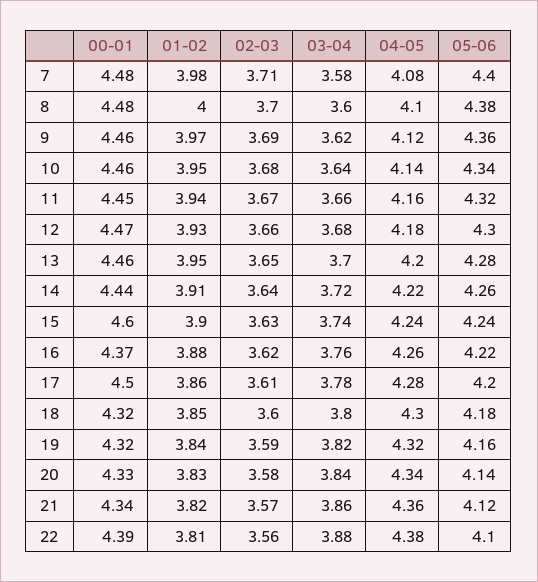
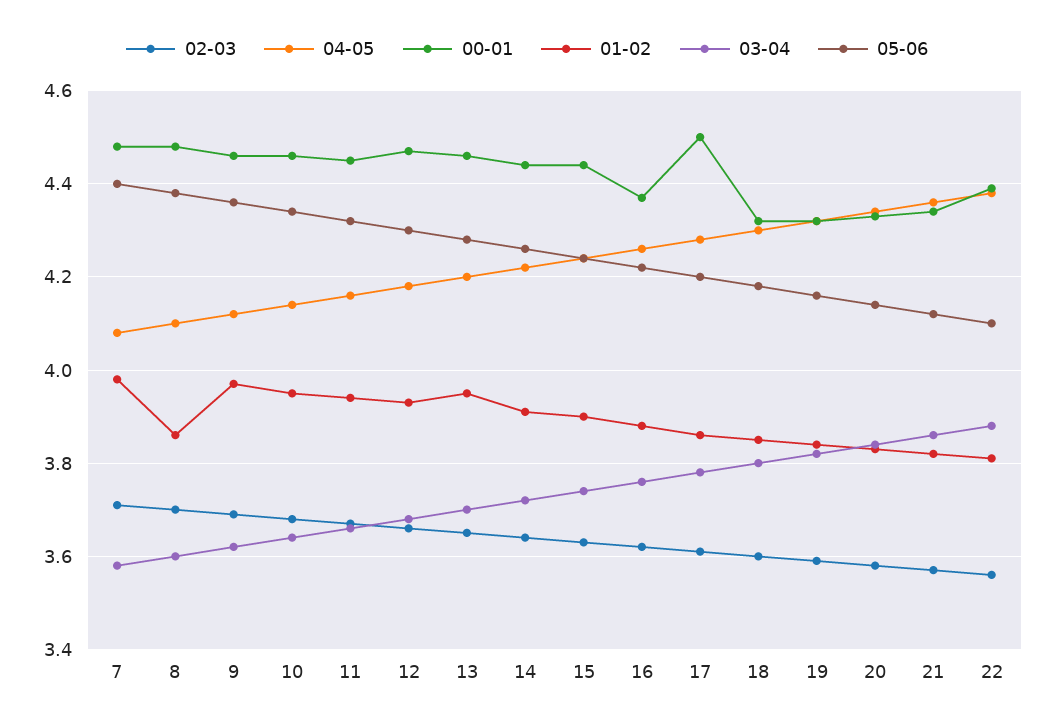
01-02, 8: 4 -> 3.85
00-01, 15: 4.6 -> 4.45

